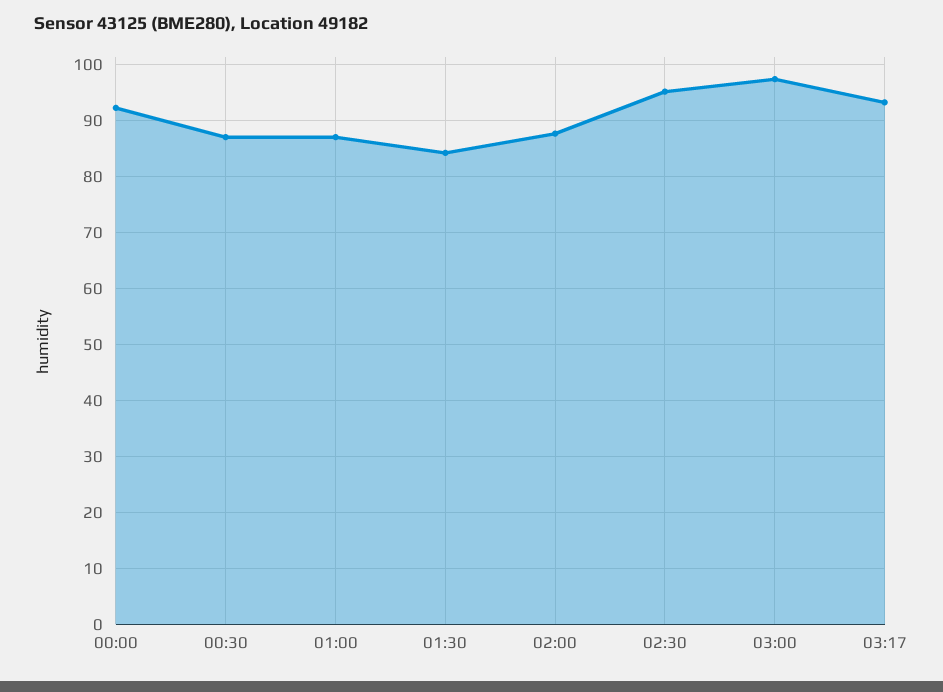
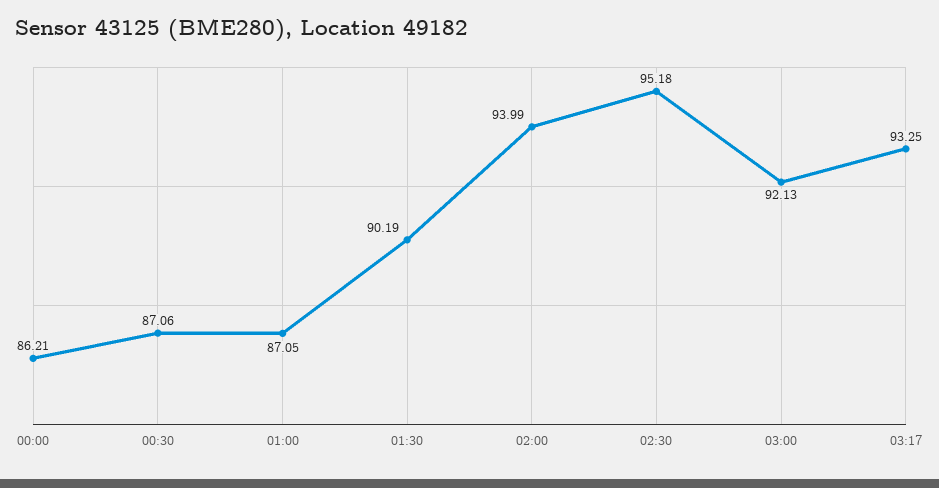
00:00: 92 -> 86.21
01:30: 84 -> 90.19
02:00: 88 -> 93.99
03:00: 98 -> 92.13

